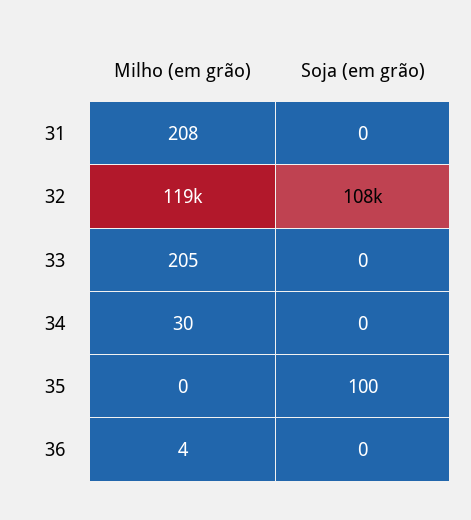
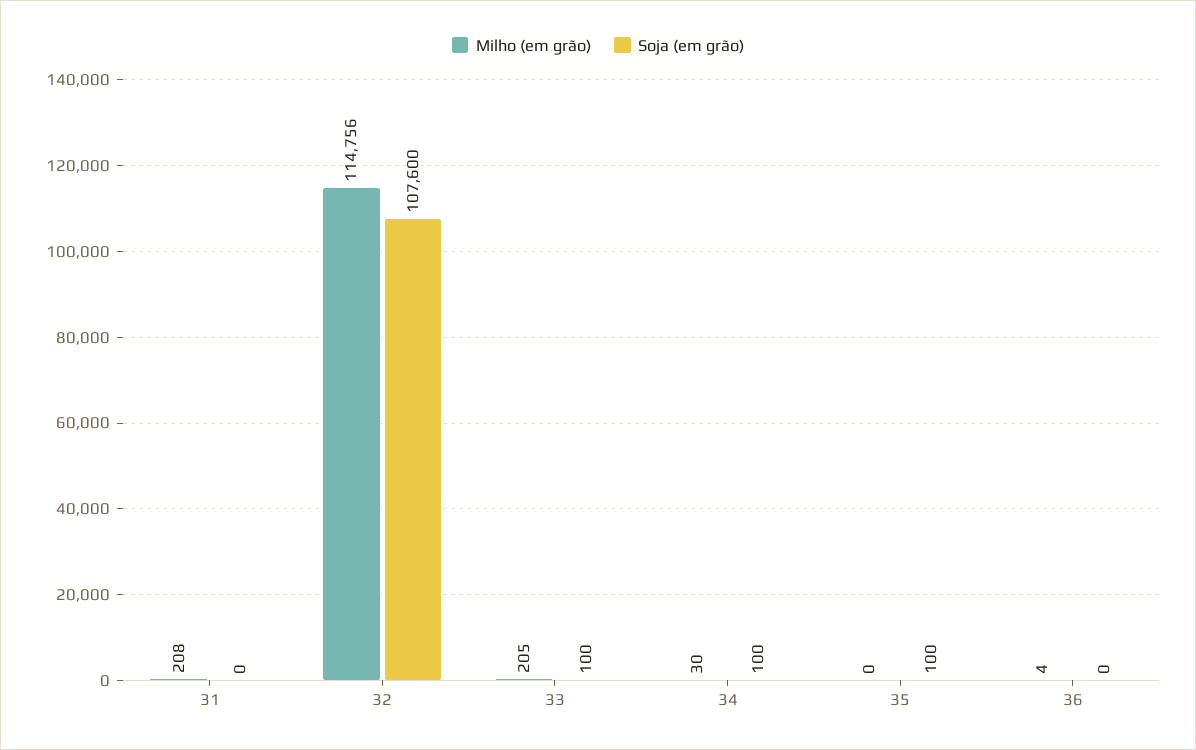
Milho (em grão), 32: 119000 -> 114756
Soja (em grão), 33: 0 -> 100
Soja (em grão), 34: 0 -> 100

